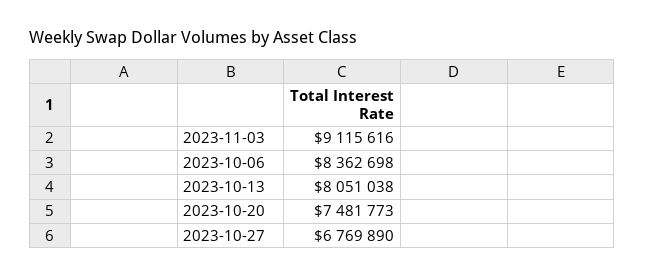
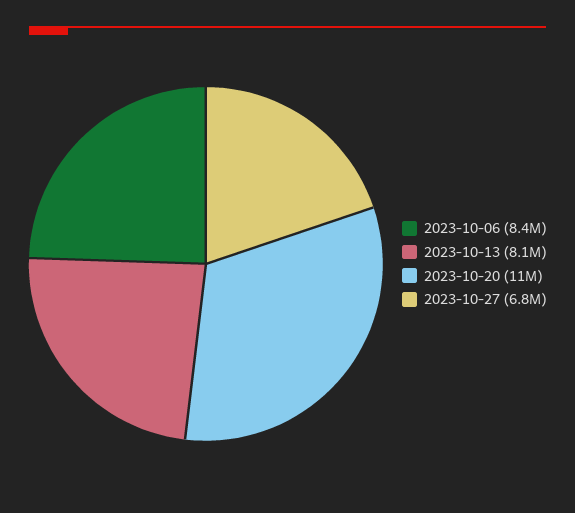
2023-11-03: 9115616 -> none
2023-10-20: 7481773 -> 11000000

